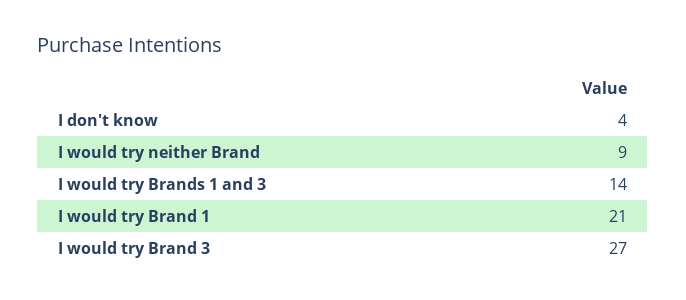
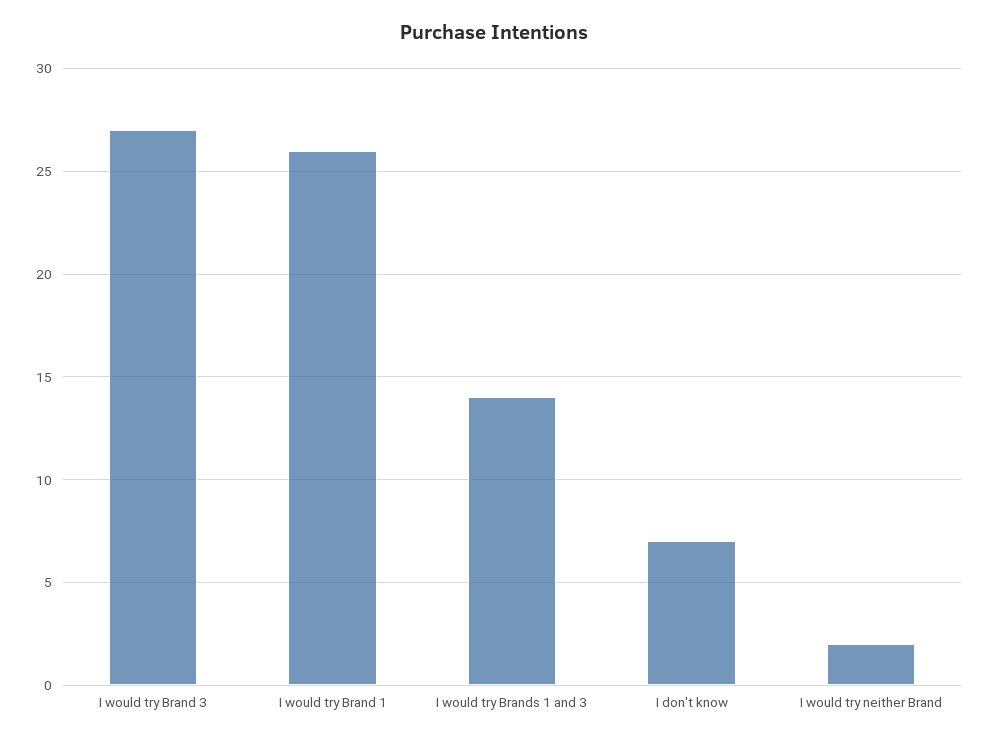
I don't know: 4 -> 7
I would try neither Brand: 9 -> 2
I would try Brand 1: 21 -> 26

